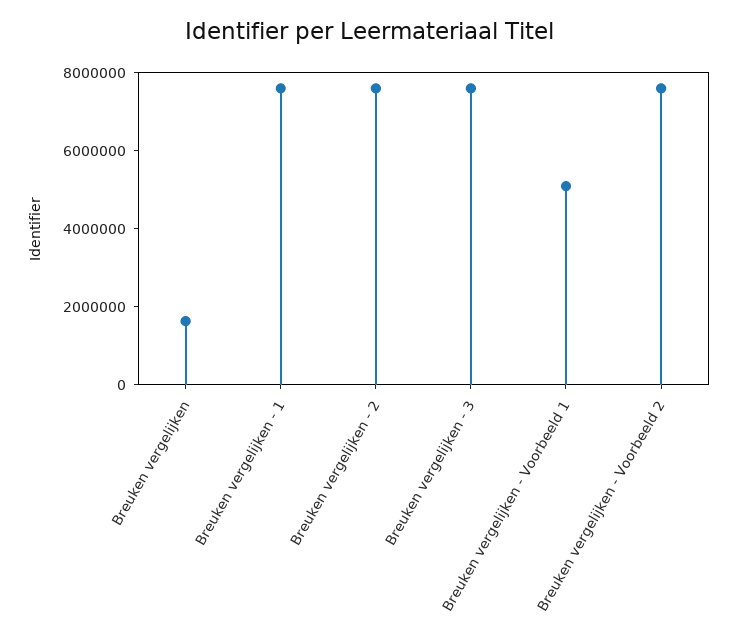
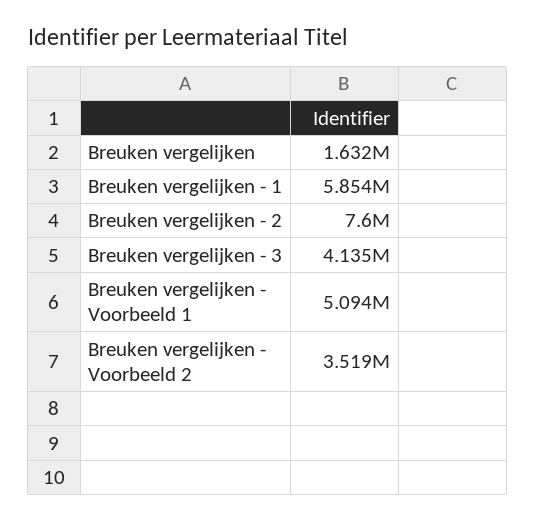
Breuken vergelijken - 1: 7500000 -> 5854000
Breuken vergelijken - 3: 7500000 -> 4135000
Breuken vergelijken - Voorbeeld 2: 7500000 -> 3519000

